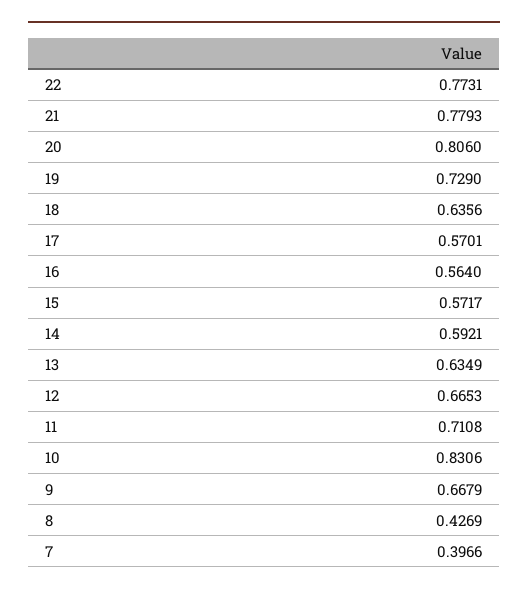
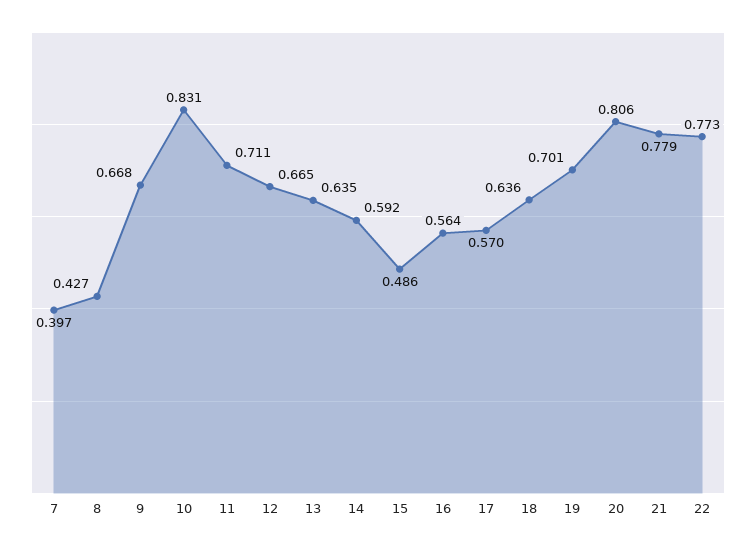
19: 0.729 -> 0.701
15: 0.5717 -> 0.486

